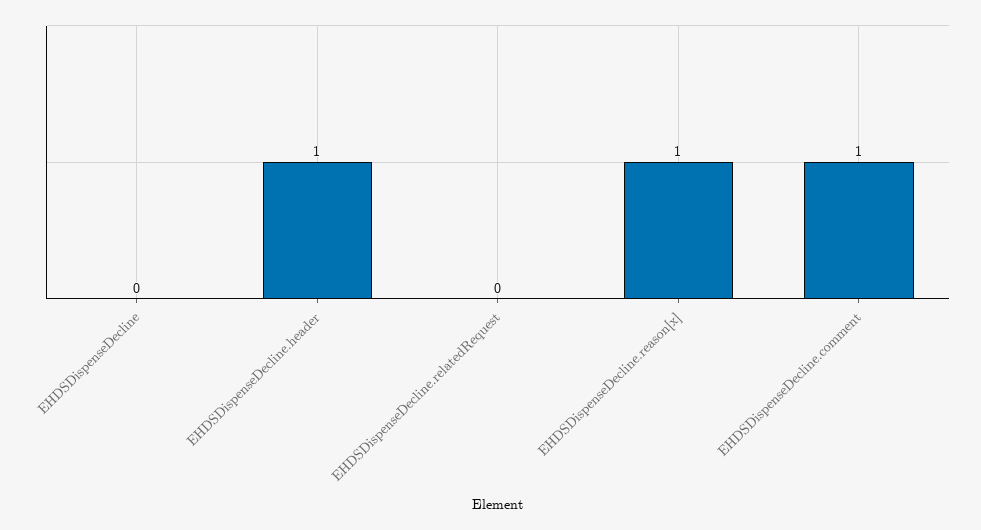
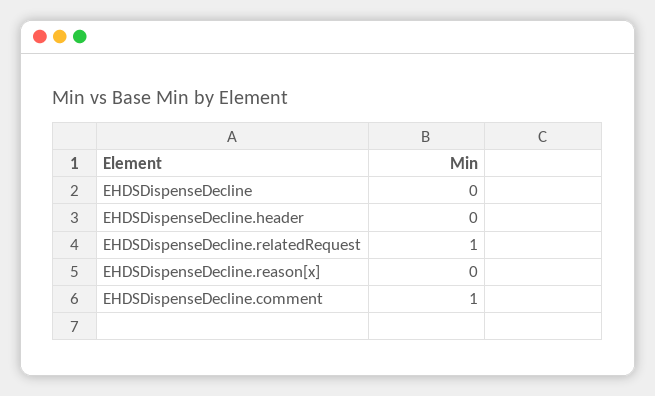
EHDSDispenseDecline.header: 1 -> 0
EHDSDispenseDecline.relatedRequest: 0 -> 1
EHDSDispenseDecline.reason[x]: 1 -> 0

